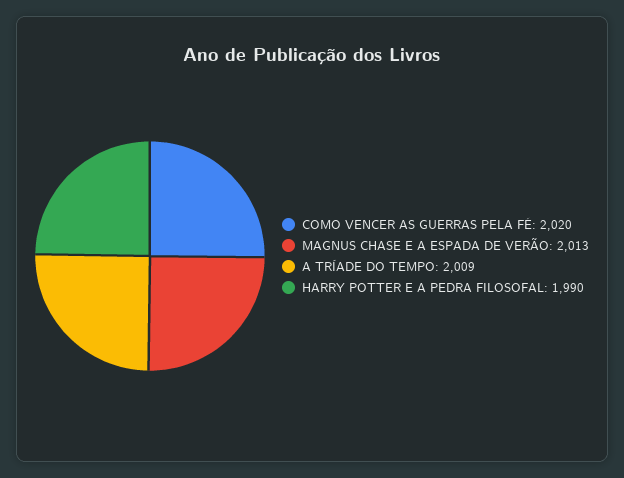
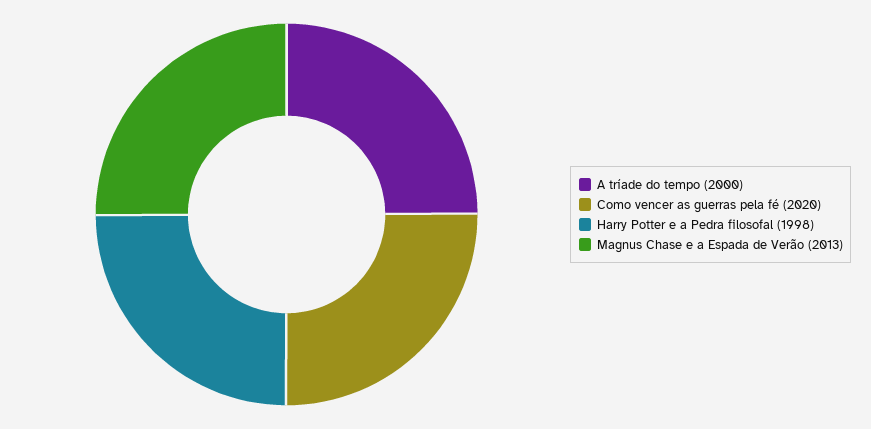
A TRÍADE DO TEMPO: 2009 -> 2000
HARRY POTTER E A PEDRA FILOSOFAL: 1990 -> 1998

